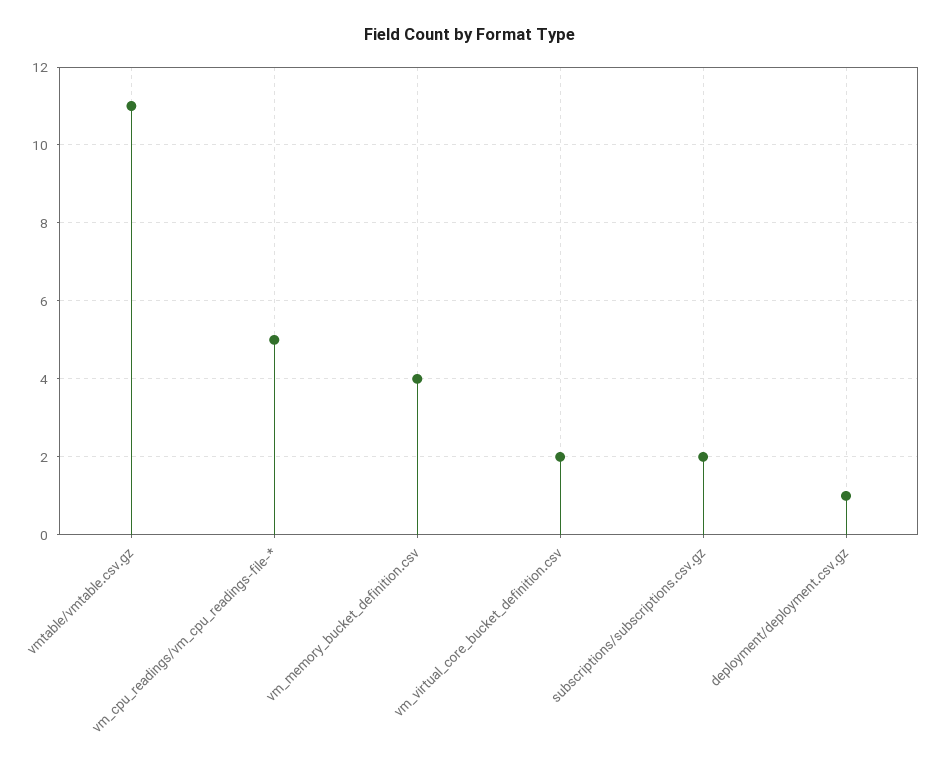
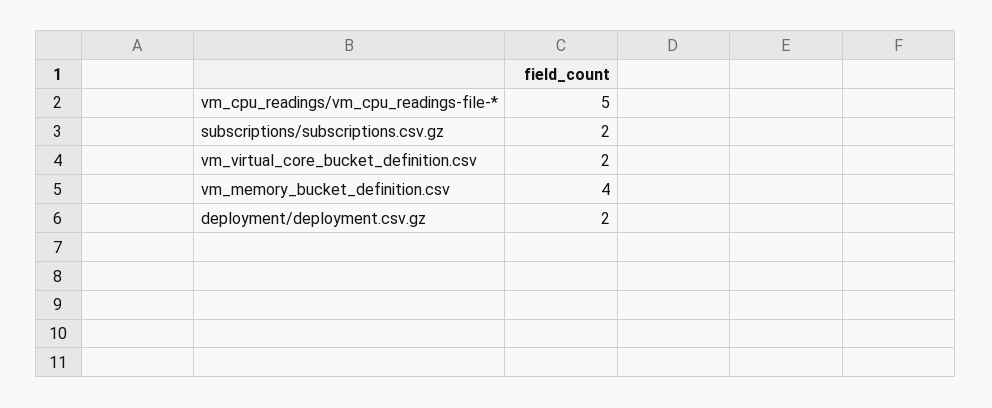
vmtable/vmtable.csv.gz: 11 -> none
deployment/deployment.csv.gz: 1 -> 2

